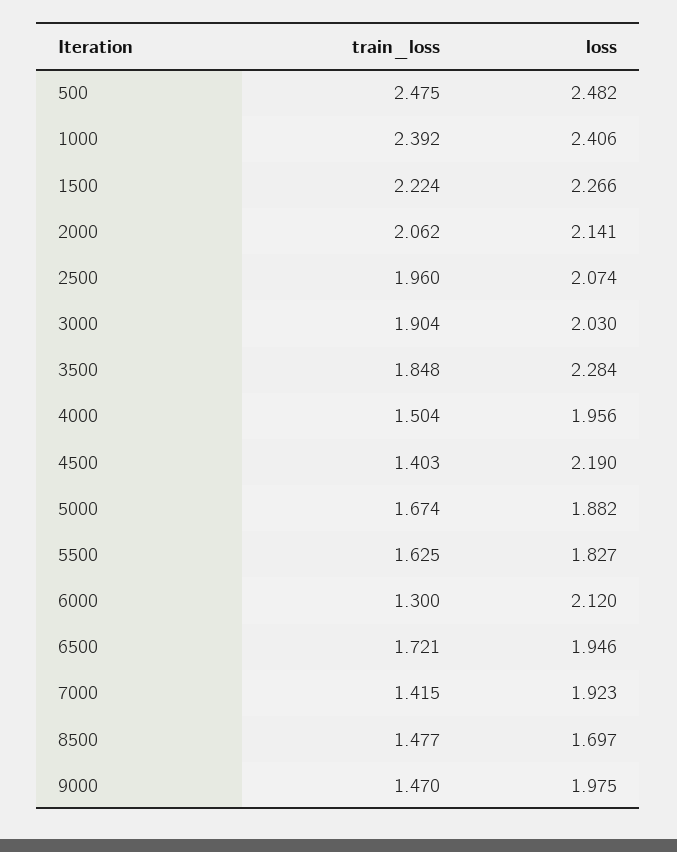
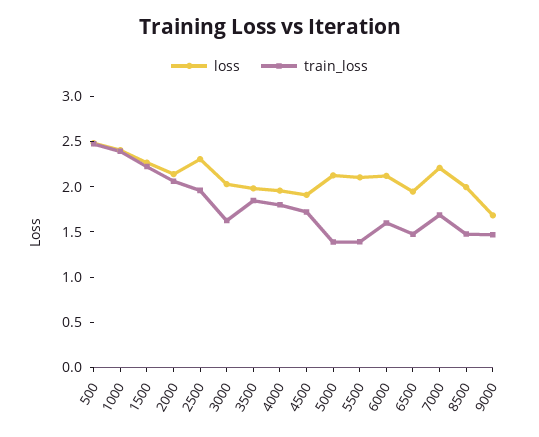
loss, 2500: 2.074 -> 2.3
train_loss, 3000: 1.904 -> 1.6
loss, 3500: 2.284 -> 2
train_loss, 4000: 1.504 -> 1.8
train_loss, 4500: 1.403 -> 1.7
loss, 4500: 2.19 -> 1.9
train_loss, 5000: 1.674 -> 1.4
loss, 5000: 1.882 -> 2.1
train_loss, 5500: 1.625 -> 1.4
loss, 5500: 1.827 -> 2.1
train_loss, 6000: 1.3 -> 1.6
train_loss, 6500: 1.721 -> 1.5
train_loss, 7000: 1.415 -> 1.7
loss, 7000: 1.923 -> 2.2
loss, 8500: 1.697 -> 2
loss, 9000: 1.975 -> 1.7

